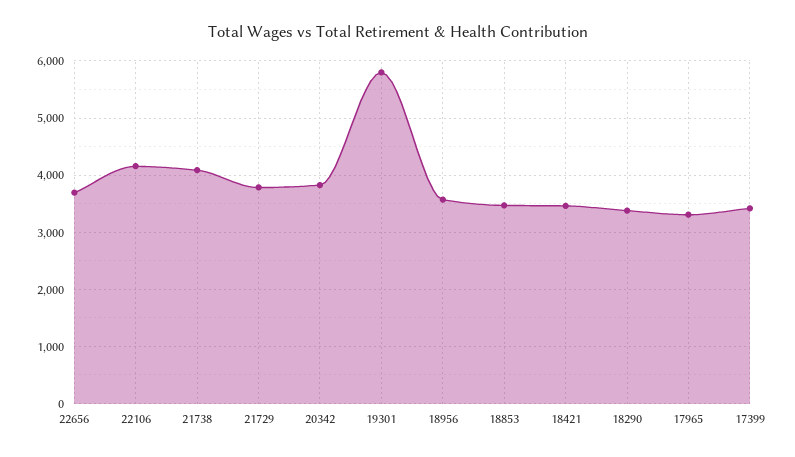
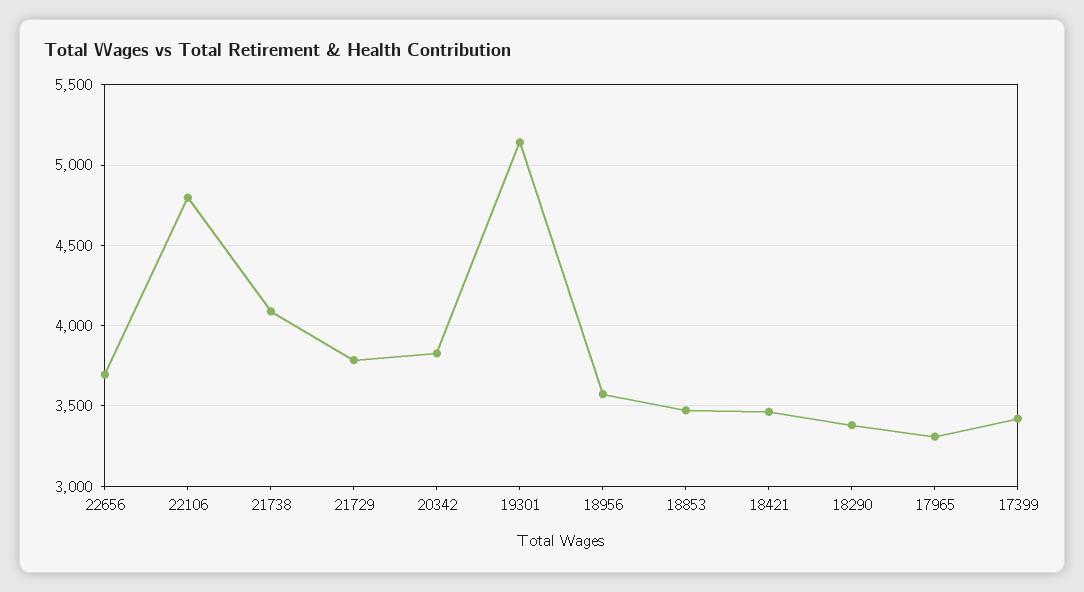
22106: 4200 -> 4800
19301: 5800 -> 5150

